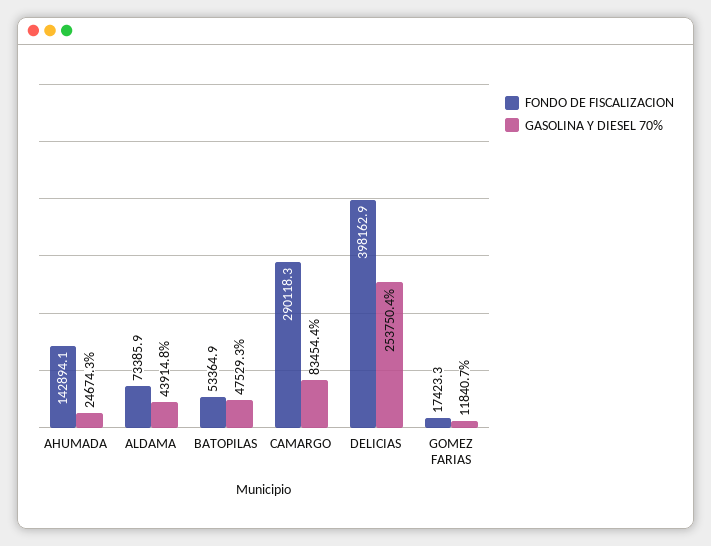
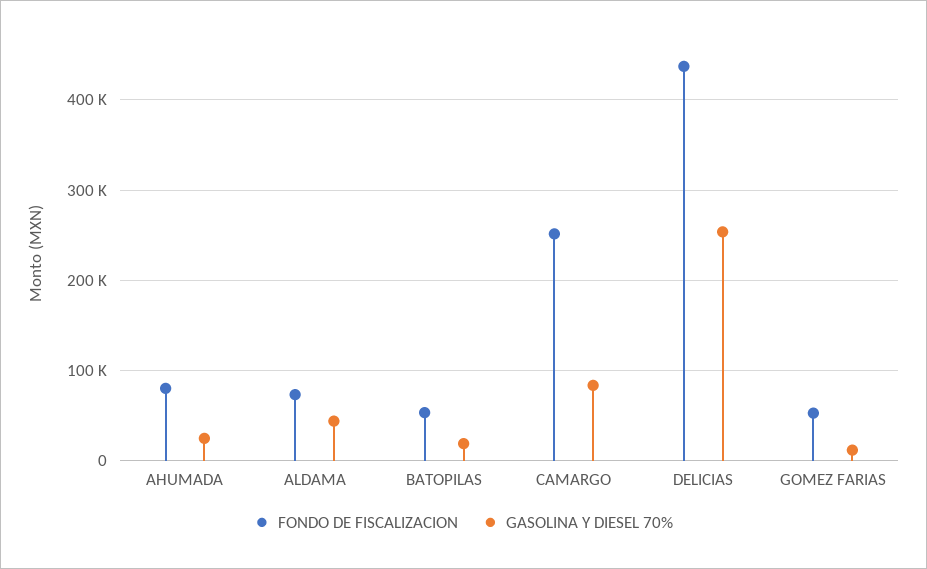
FONDO DE FISCALIZACION, AHUMADA: 142894.1 -> 80000
GASOLINA Y DIESEL 70%, BATOPILAS: 47529.3 -> 20000
FONDO DE FISCALIZACION, CAMARGO: 290118.3 -> 250000
FONDO DE FISCALIZACION, DELICIAS: 398162.9 -> 440000
FONDO DE FISCALIZACION, GOMEZ FARIAS: 17423.3 -> 50000

